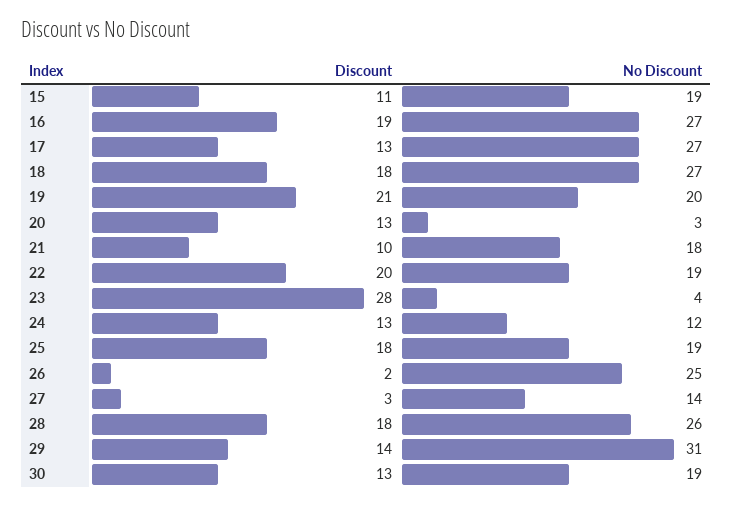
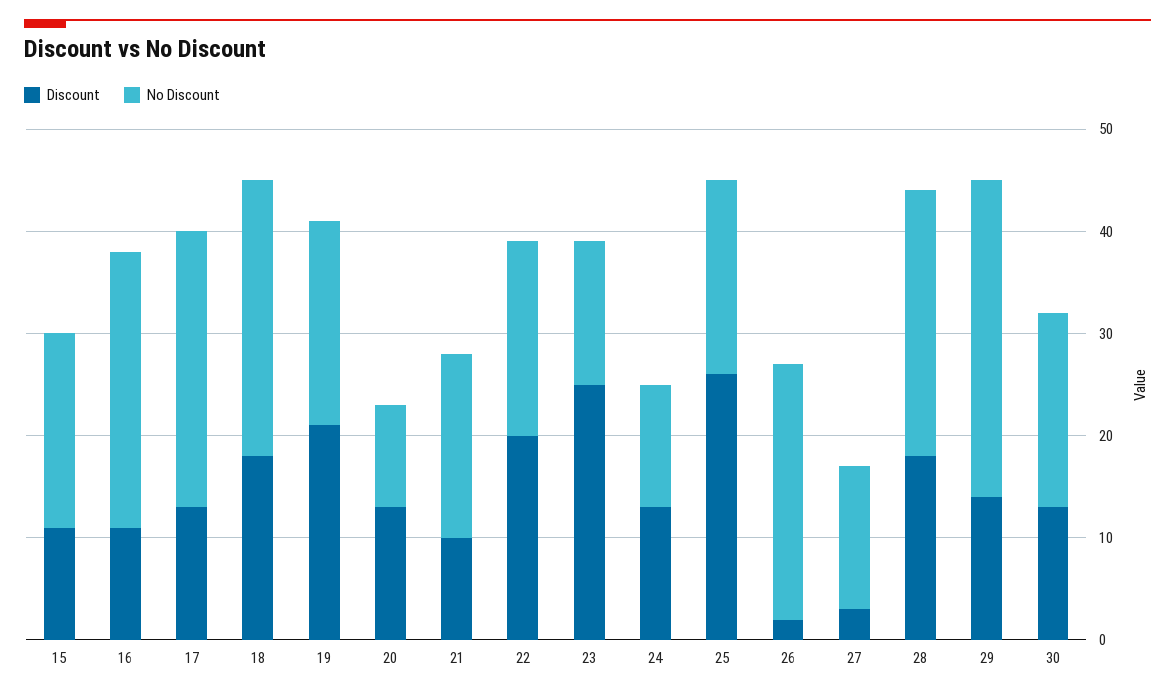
Discount, 16: 19 -> 11
No Discount, 20: 3 -> 10
Discount, 23: 28 -> 25
No Discount, 23: 4 -> 14
Discount, 25: 18 -> 26

